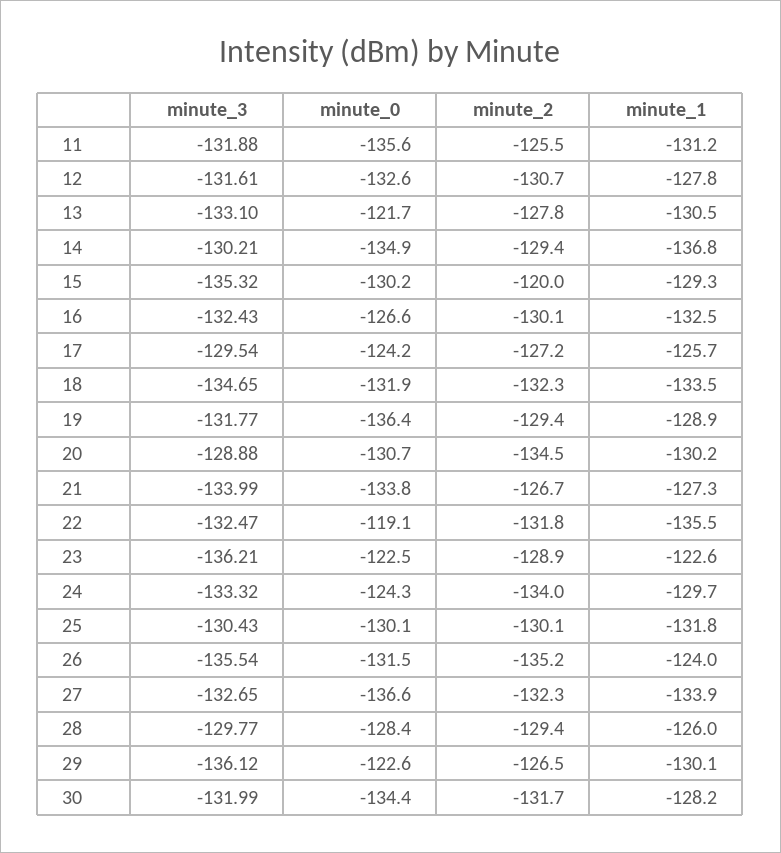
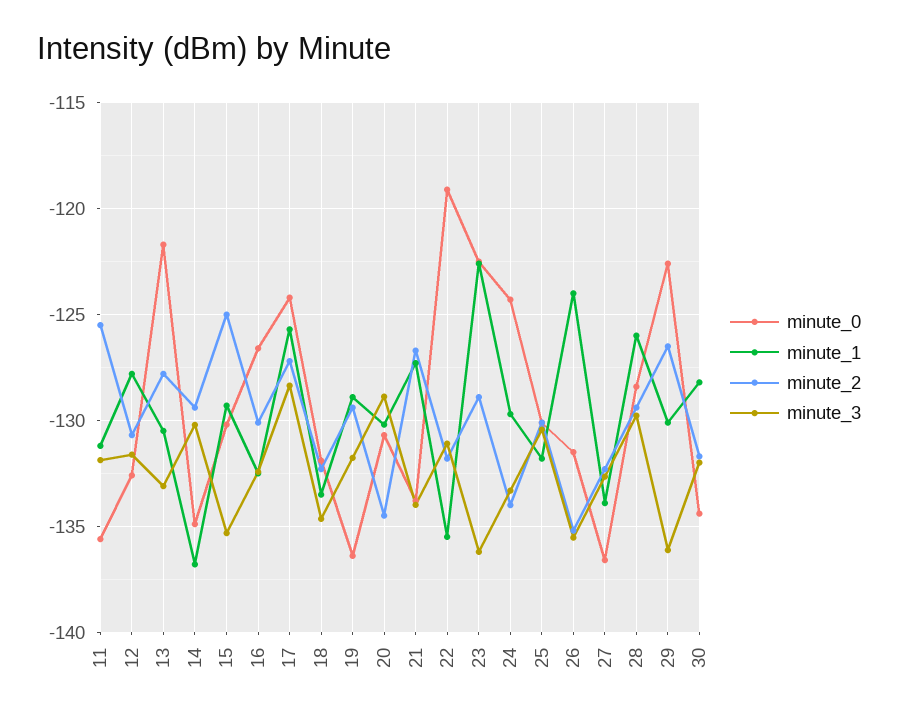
minute_2, 15: -120 -> -125
minute_3, 17: -129.54 -> -128.5
minute_3, 22: -132.47 -> -131

